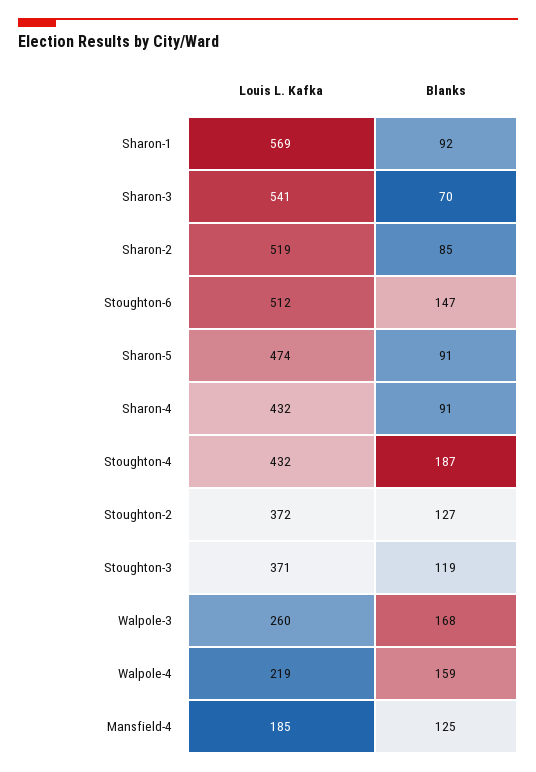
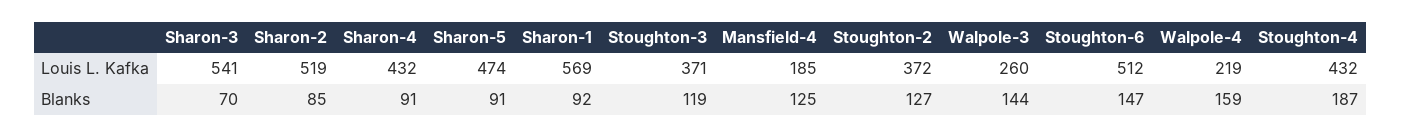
Blanks, Walpole-3: 168 -> 144

